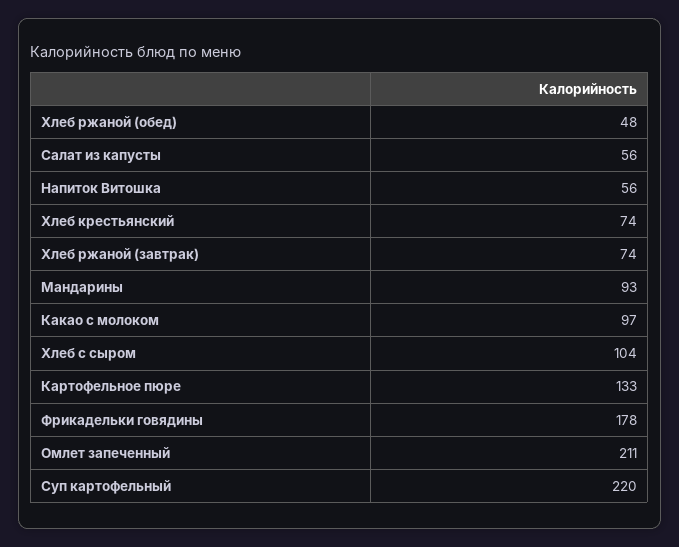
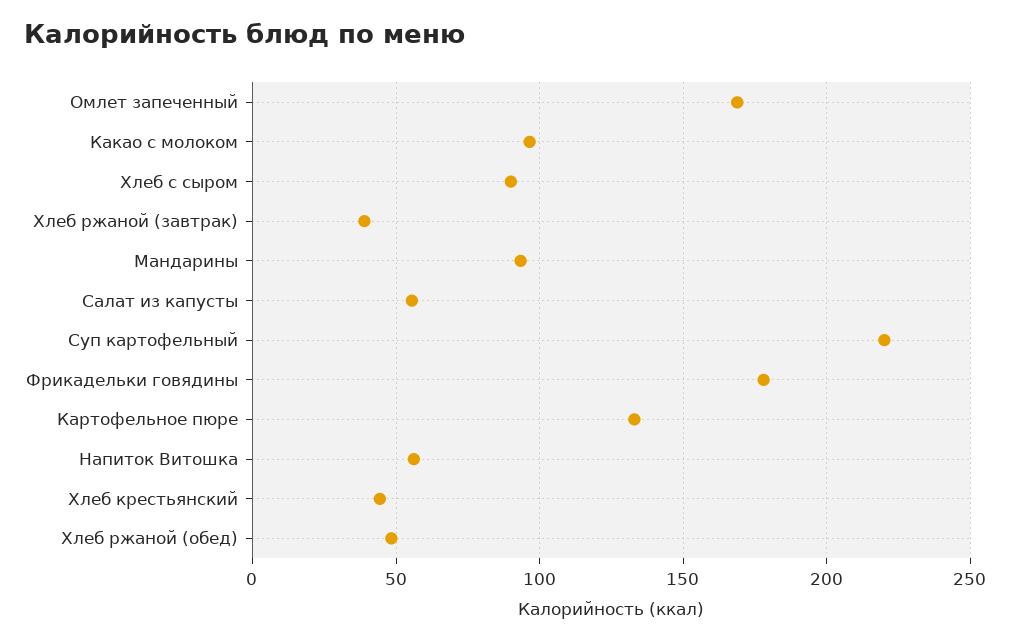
Хлеб крестьянский: 74 -> 45
Хлеб ржаной (завтрак): 74 -> 40
Хлеб с сыром: 104 -> 90
Омлет запеченный: 211 -> 170

